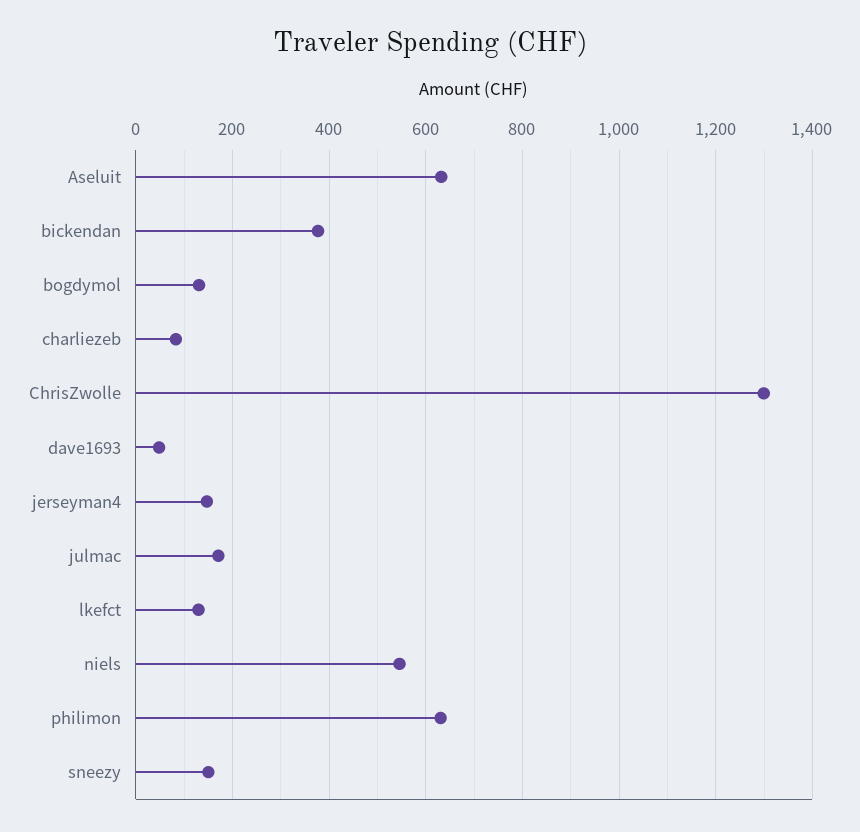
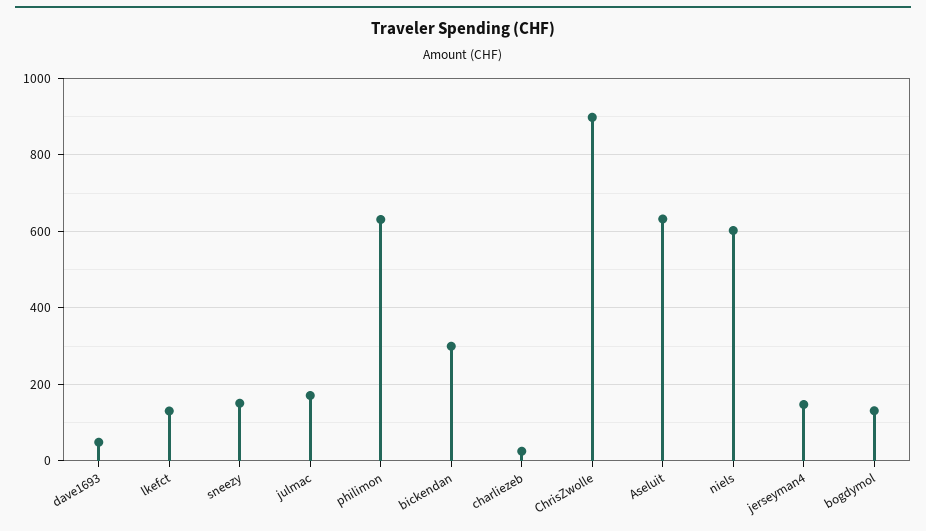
bickendan: 380 -> 300
charliezeb: 80 -> 20
ChrisZwolle: 1300 -> 900
niels: 540 -> 600

